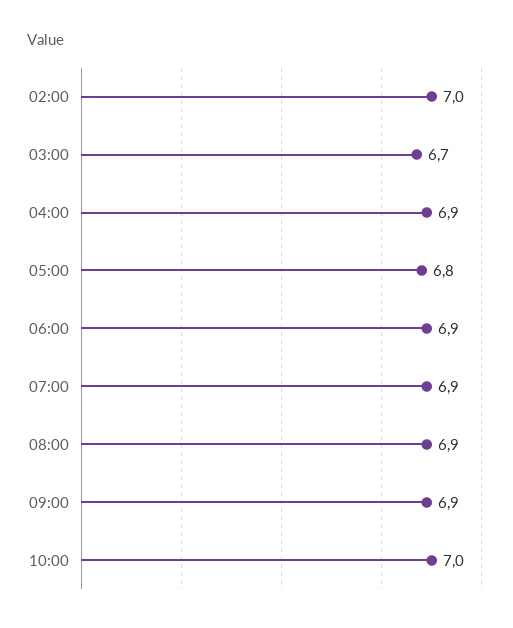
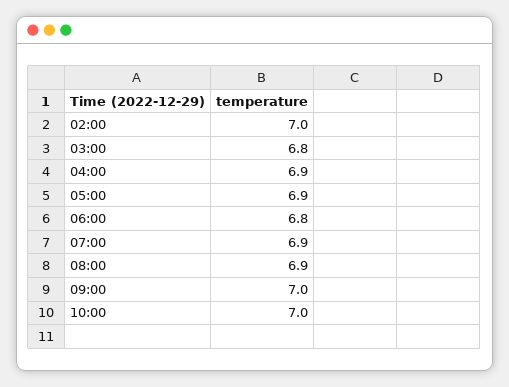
03:00: 6.7 -> 6.8
05:00: 6.8 -> 6.9
06:00: 6.9 -> 6.8
09:00: 6.9 -> 7

